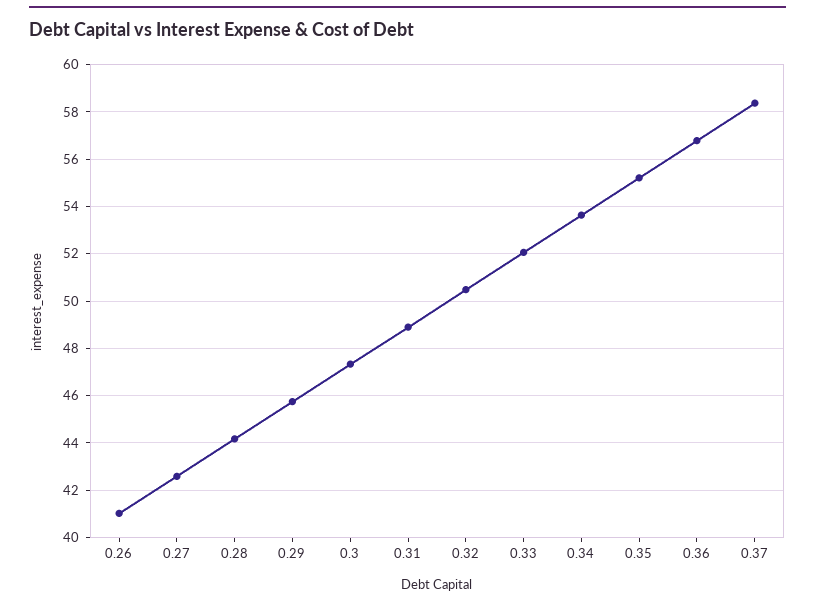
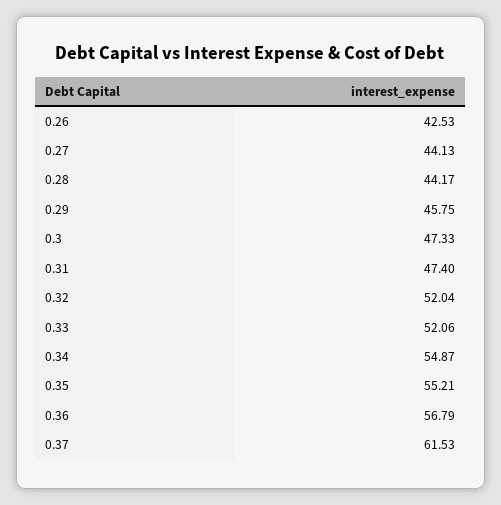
0.26: 41 -> 42.53
0.27: 42.5 -> 44.13
0.31: 49 -> 47.4
0.32: 50.5 -> 52.04
0.34: 53.5 -> 54.87
0.37: 58.5 -> 61.53

